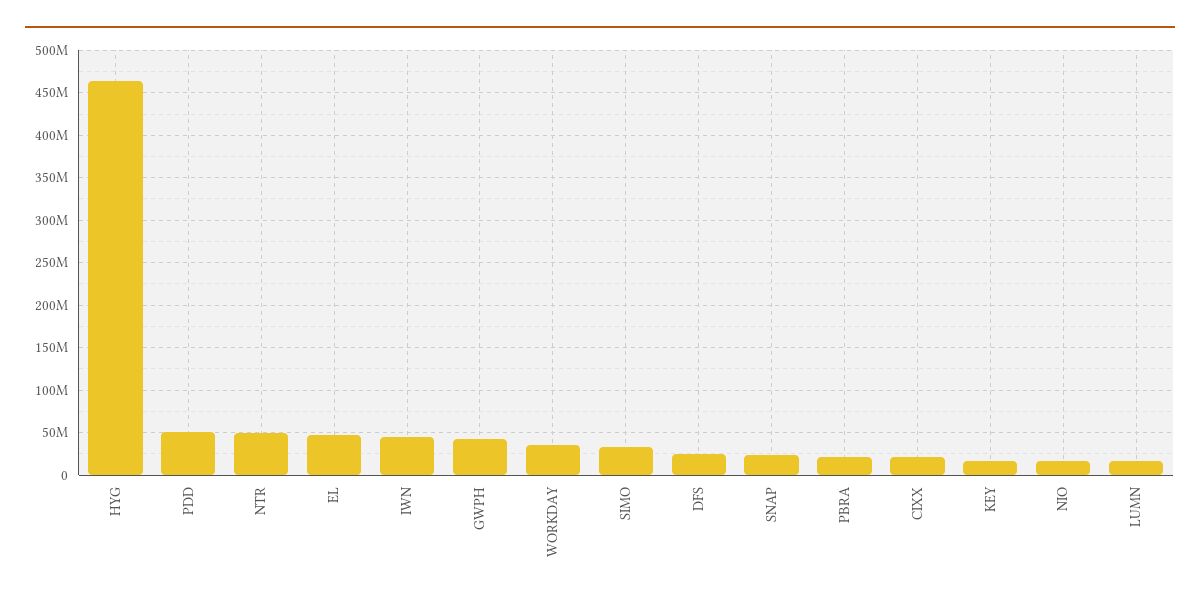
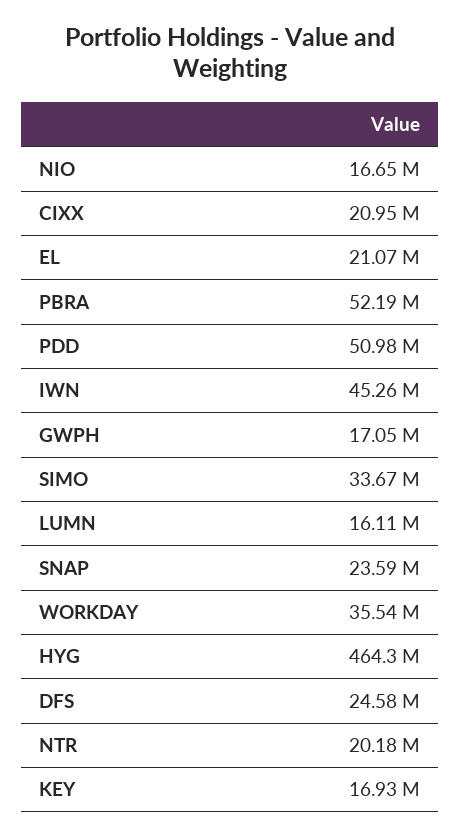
NTR: 50000000 -> 20180000
EL: 50000000 -> 21070000
GWPH: 40000000 -> 17050000
PBRA: 20000000 -> 52190000

